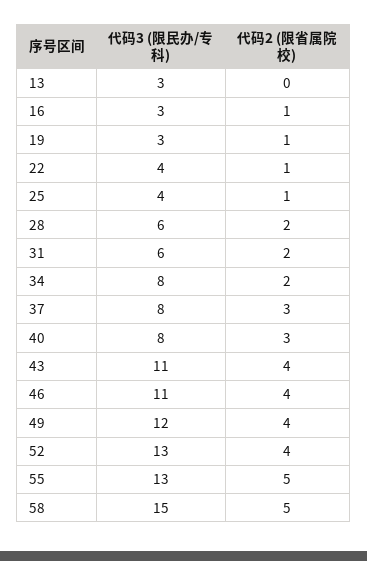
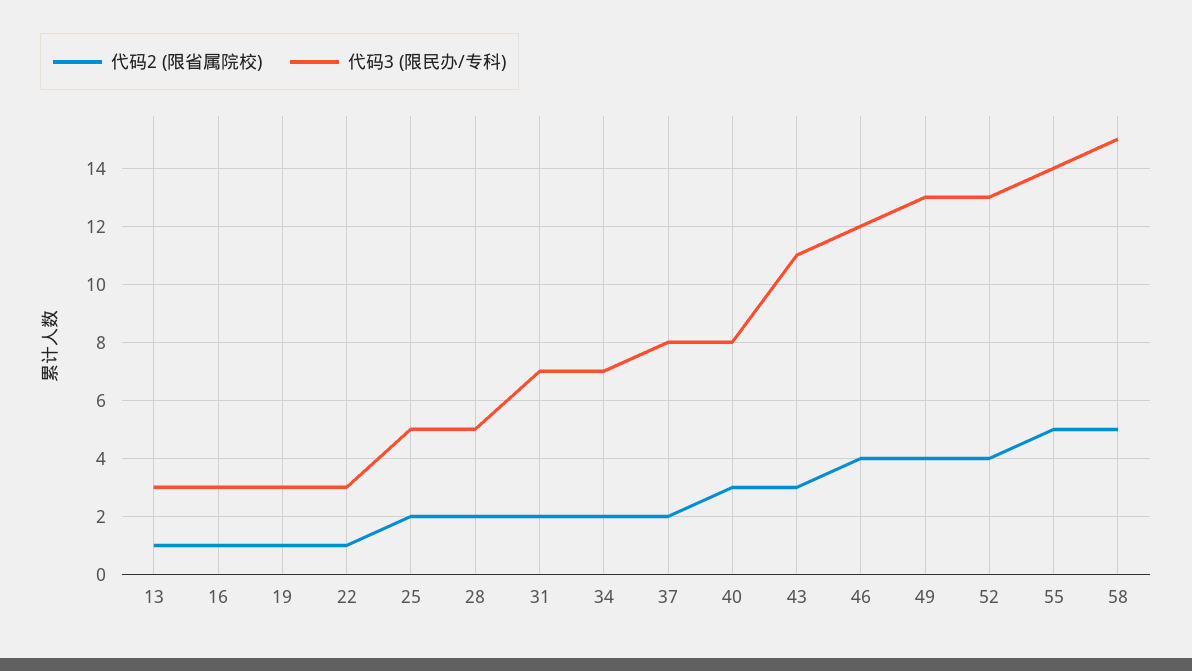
代码2 (限省属院校), 13: 0 -> 1
代码3 (限民办/专科), 22: 4 -> 3
代码3 (限民办/专科), 25: 4 -> 5
代码2 (限省属院校), 25: 1 -> 2
代码3 (限民办/专科), 28: 6 -> 5
代码3 (限民办/专科), 31: 6 -> 7
代码3 (限民办/专科), 34: 8 -> 7
代码2 (限省属院校), 37: 3 -> 2
代码2 (限省属院校), 43: 4 -> 3
代码3 (限民办/专科), 46: 11 -> 12
代码3 (限民办/专科), 49: 12 -> 13
代码3 (限民办/专科), 55: 13 -> 14

